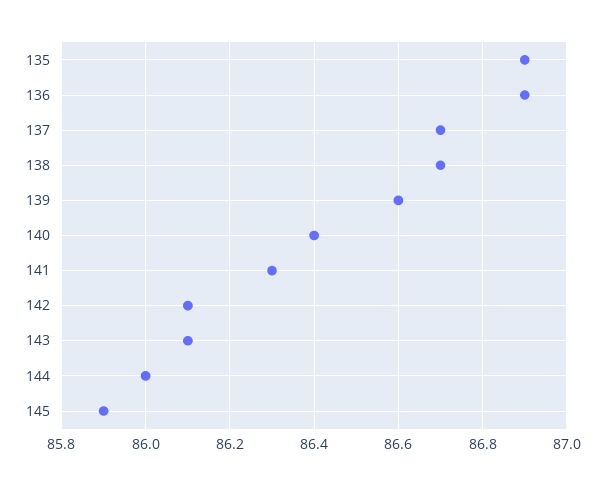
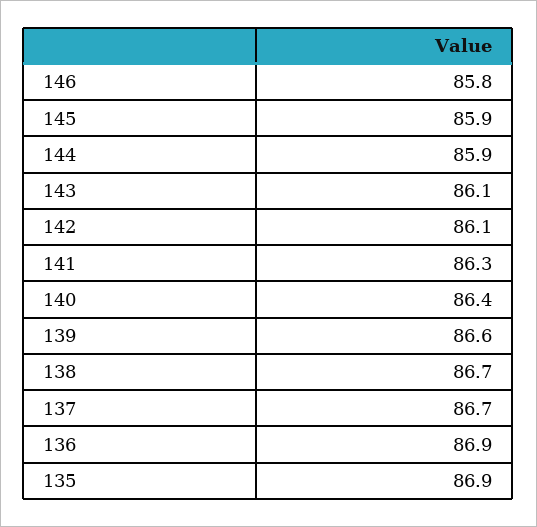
144: 86 -> 85.9
146: none -> 85.8

